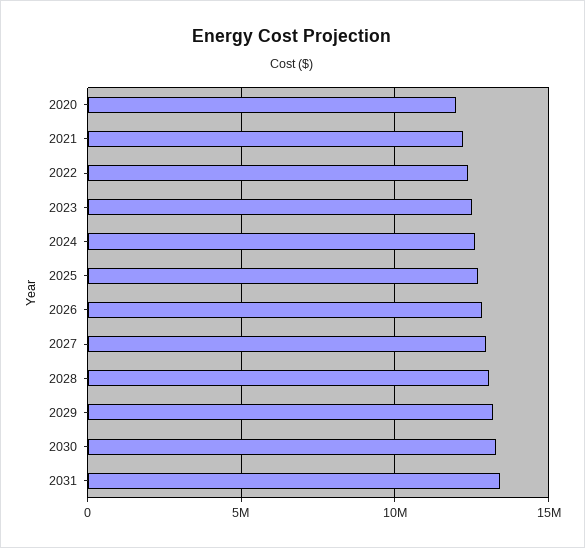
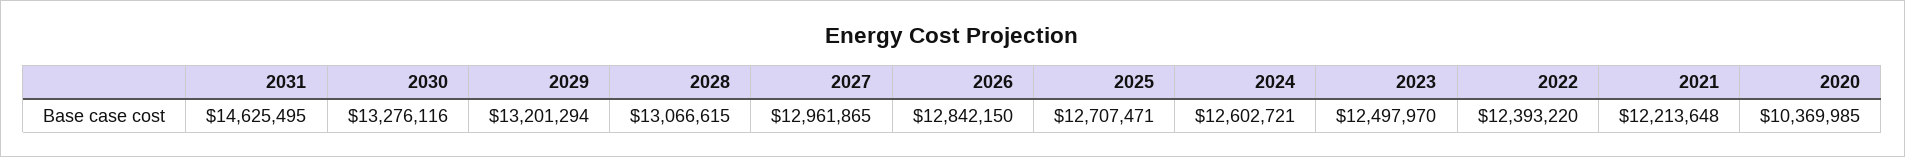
2020: 12000000 -> 10369985
2031: 13500000 -> 14625495

